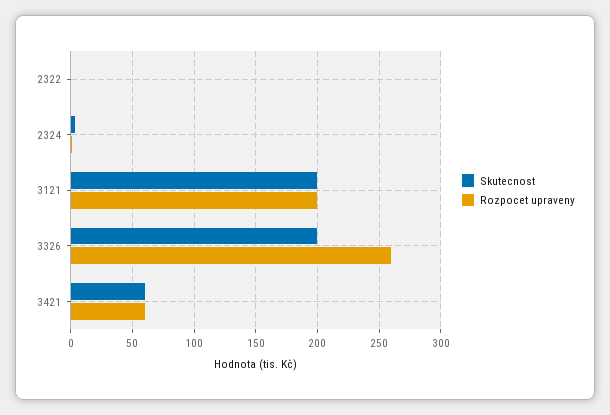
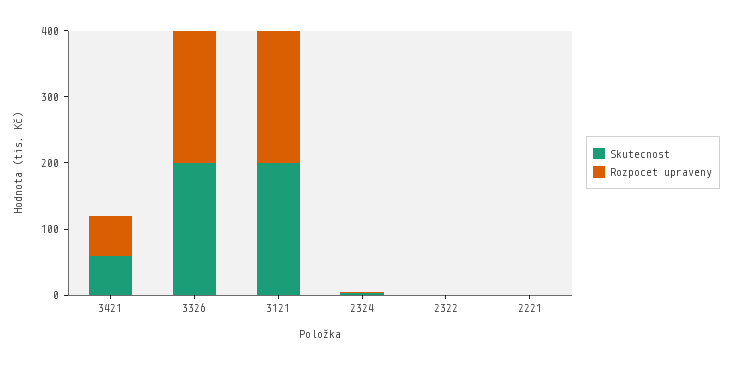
Rozpocet upraveny, 3326: 260 -> 200
Skutecnost, 2221: none -> 0
Rozpocet upraveny, 2221: none -> 0

